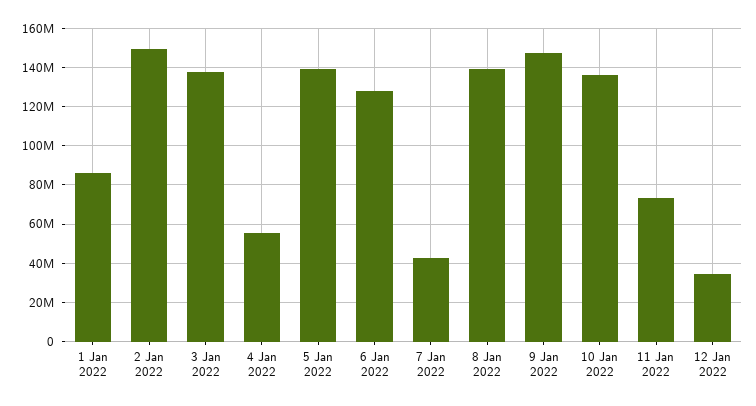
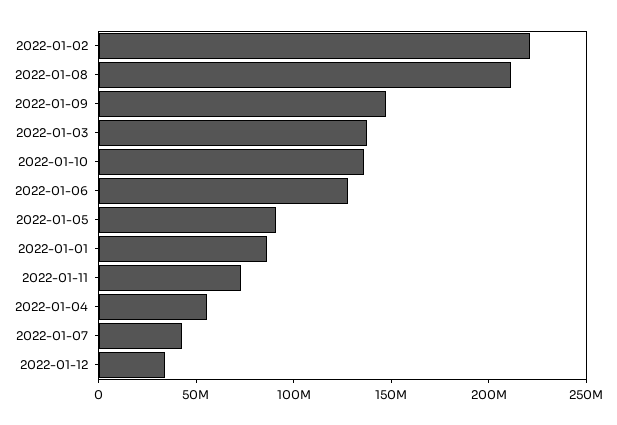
2 Jan 2022: 150000000 -> 220000000
5 Jan 2022: 140000000 -> 90000000
8 Jan 2022: 140000000 -> 210000000

